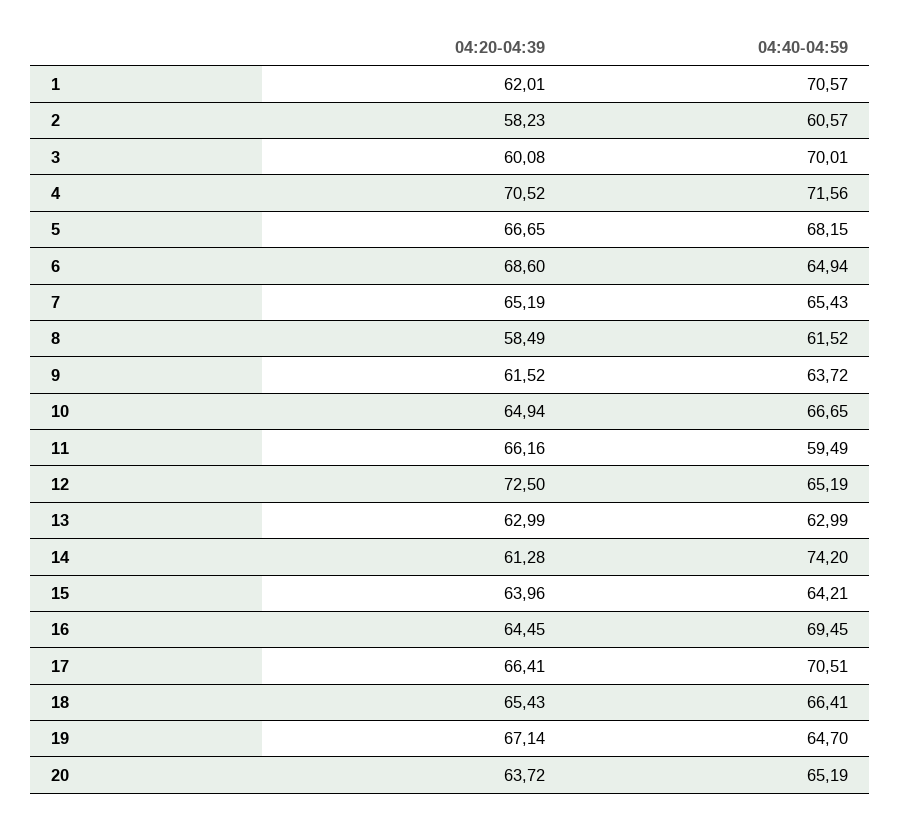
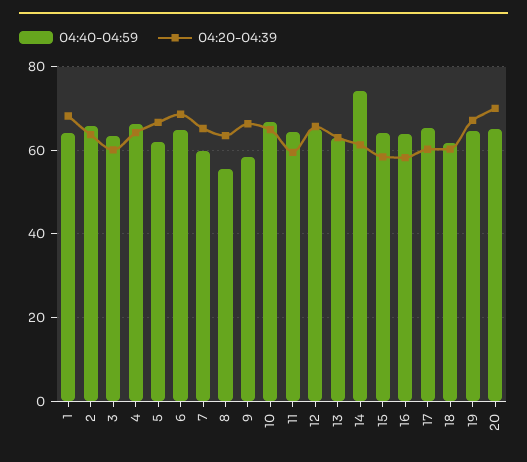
04:20-04:39, 1: 62.01 -> 68
04:40-04:59, 1: 70.57 -> 64
04:20-04:39, 2: 58.23 -> 64
04:40-04:59, 2: 60.57 -> 66
04:40-04:59, 3: 70.01 -> 64
04:20-04:39, 4: 70.52 -> 64
04:40-04:59, 4: 71.56 -> 66
04:40-04:59, 5: 68.15 -> 62
04:40-04:59, 7: 65.43 -> 60
04:20-04:39, 8: 58.49 -> 64
04:40-04:59, 8: 61.52 -> 56
04:20-04:39, 9: 61.52 -> 66
04:40-04:59, 9: 63.72 -> 58
04:20-04:39, 11: 66.16 -> 60
04:40-04:59, 11: 59.49 -> 64
04:20-04:39, 12: 72.5 -> 66
04:20-04:39, 15: 63.96 -> 58
04:20-04:39, 16: 64.45 -> 58
04:40-04:59, 16: 69.45 -> 64
04:20-04:39, 17: 66.41 -> 60
04:40-04:59, 17: 70.51 -> 66
04:20-04:39, 18: 65.43 -> 60
04:40-04:59, 18: 66.41 -> 62
04:20-04:39, 20: 63.72 -> 70

